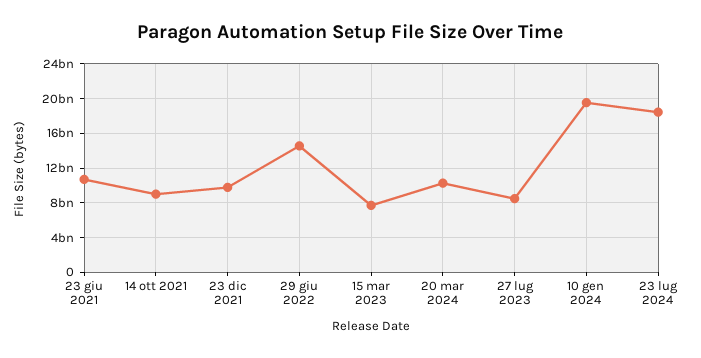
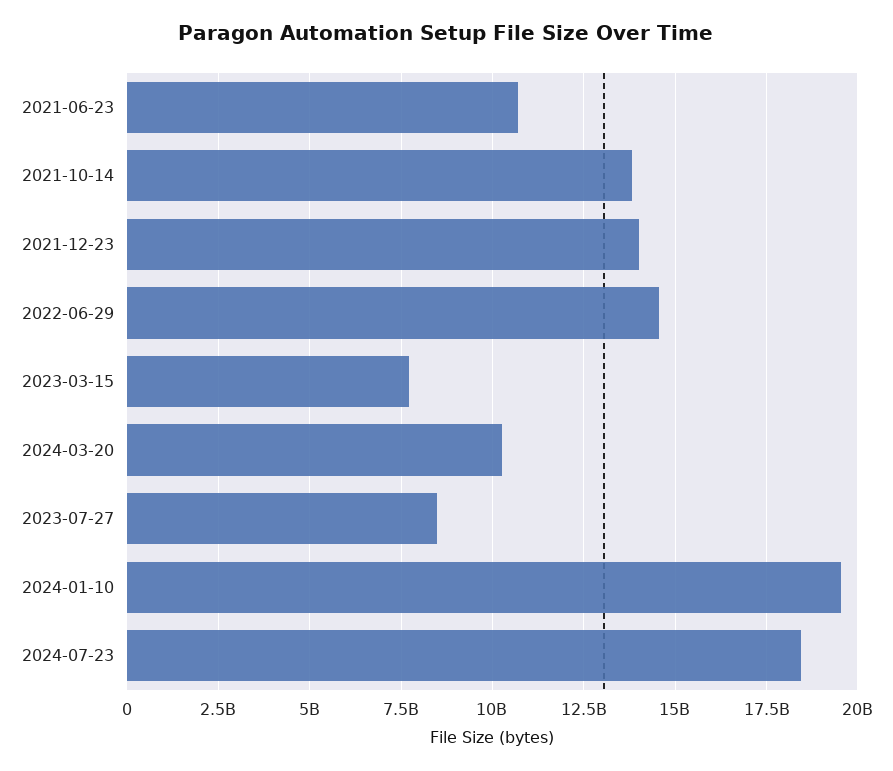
14 ott 2021: 9000000000 -> 13750000000
23 dic 2021: 10000000000 -> 14000000000

